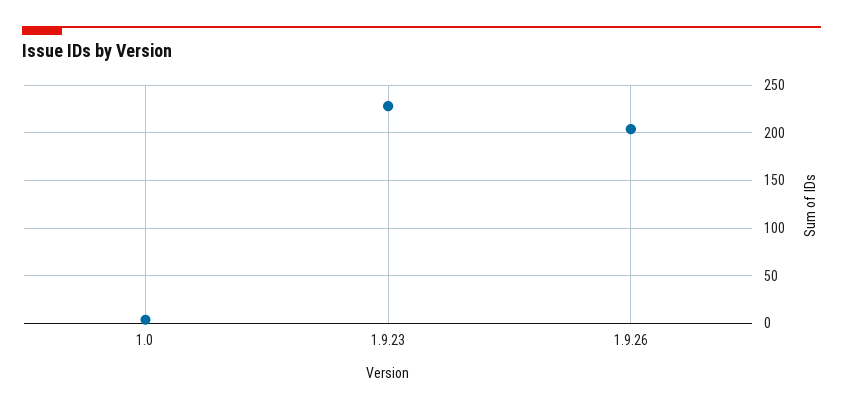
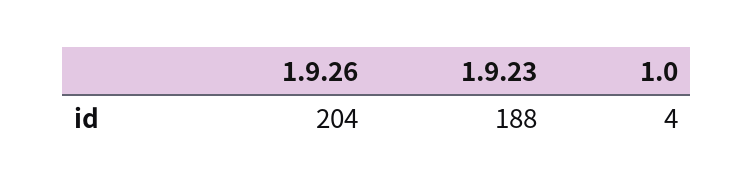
1.9.23: 230 -> 188

